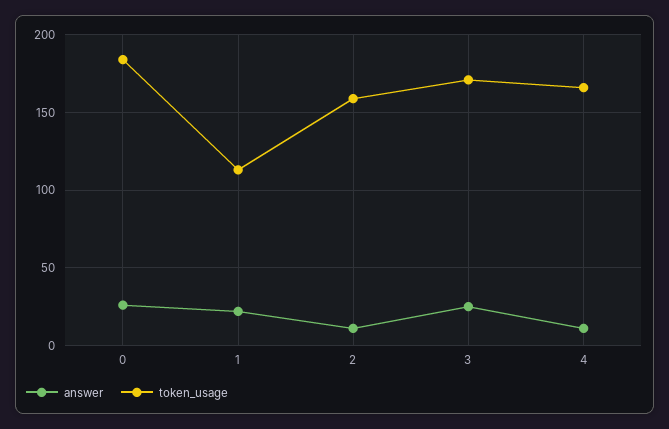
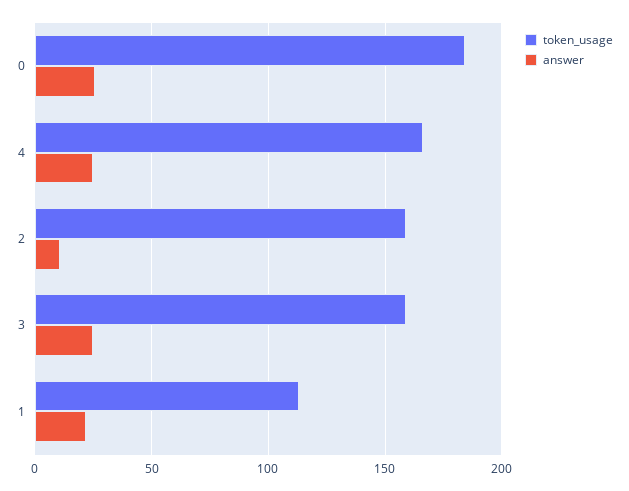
token_usage, 3: 170 -> 160
answer, 4: 10 -> 25

